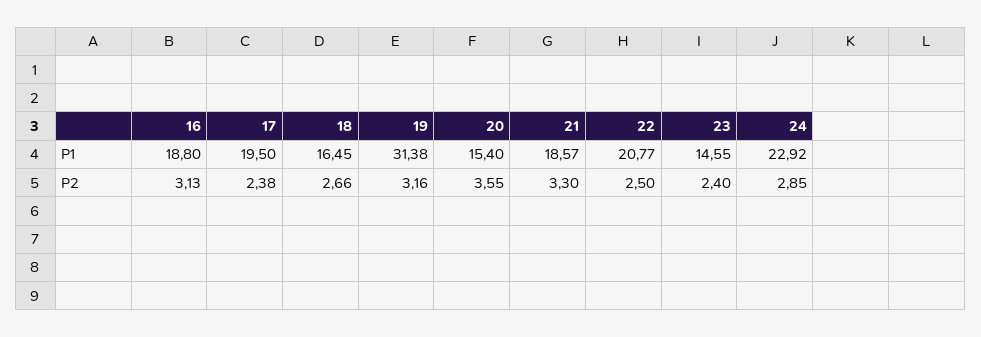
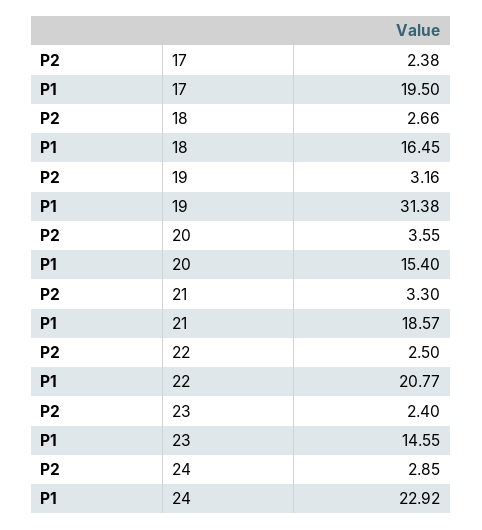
16, P1: 18.8 -> none
16, P2: 3.13 -> none

